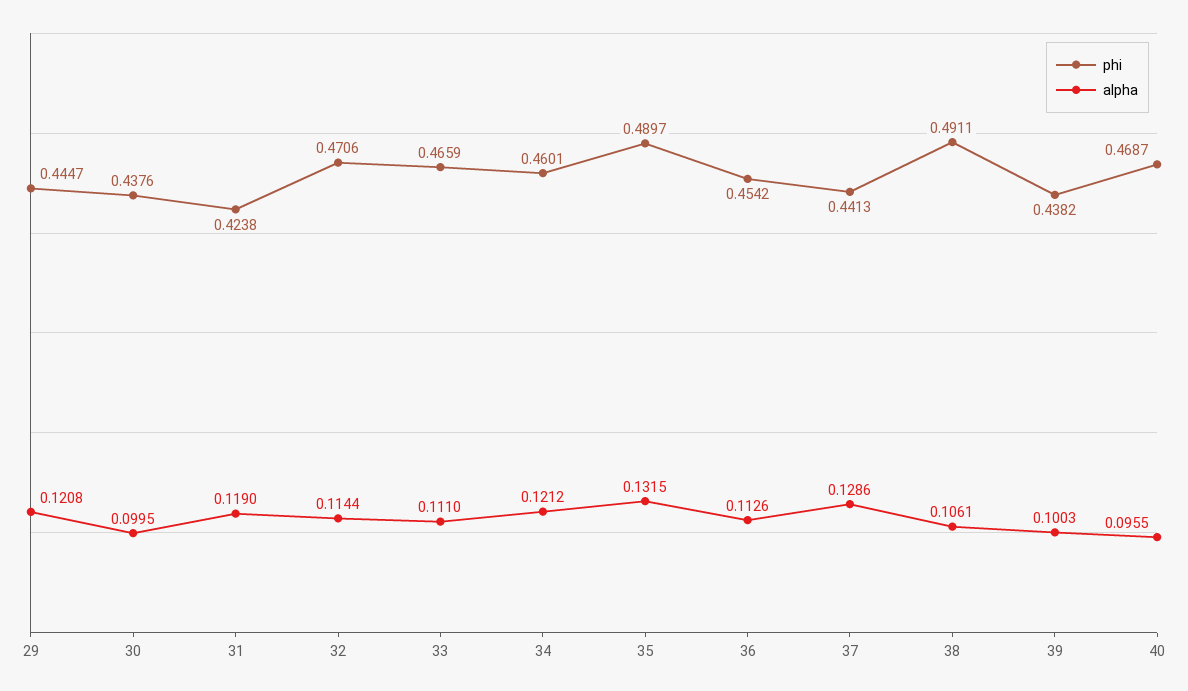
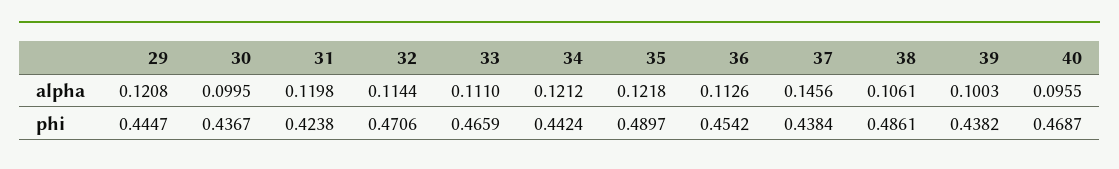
phi, 30: 0.4376 -> 0.4367
alpha, 31: 0.119 -> 0.1198
phi, 34: 0.4601 -> 0.4424
alpha, 35: 0.1315 -> 0.1218
phi, 37: 0.4413 -> 0.4384
alpha, 37: 0.1286 -> 0.1456
phi, 38: 0.4911 -> 0.4861

